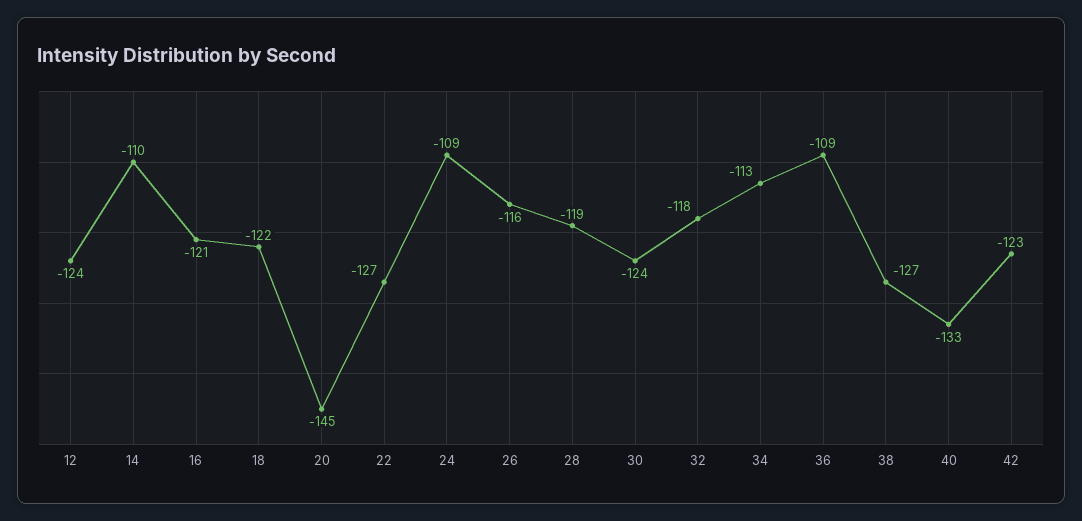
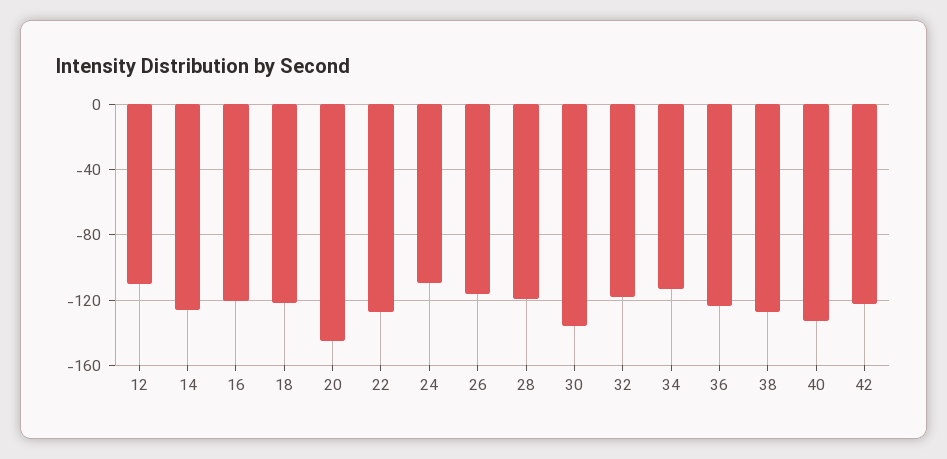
12: -124 -> -110
14: -110 -> -125
30: -124 -> -135
36: -109 -> -125

